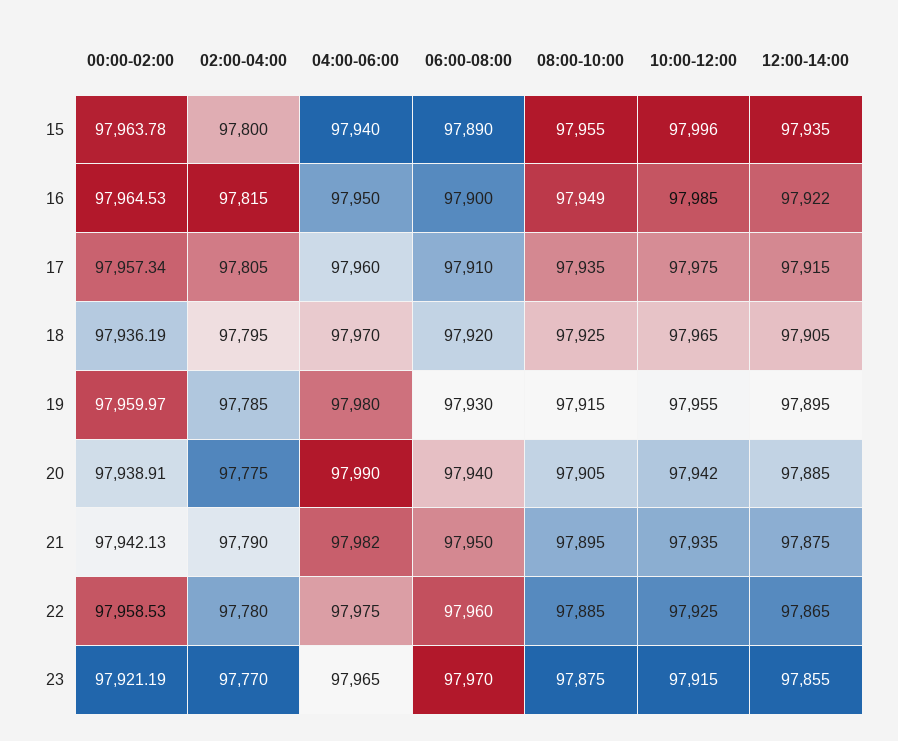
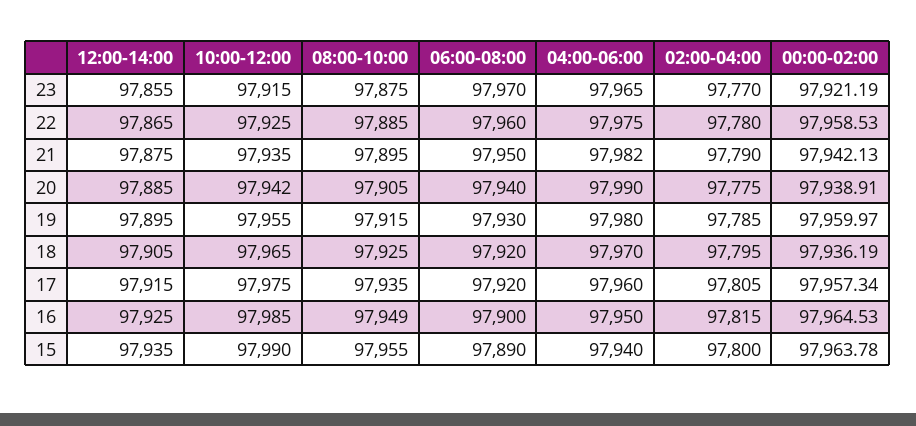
10:00-12:00, 15: 97996 -> 97990
12:00-14:00, 16: 97922 -> 97925
06:00-08:00, 17: 97910 -> 97920

